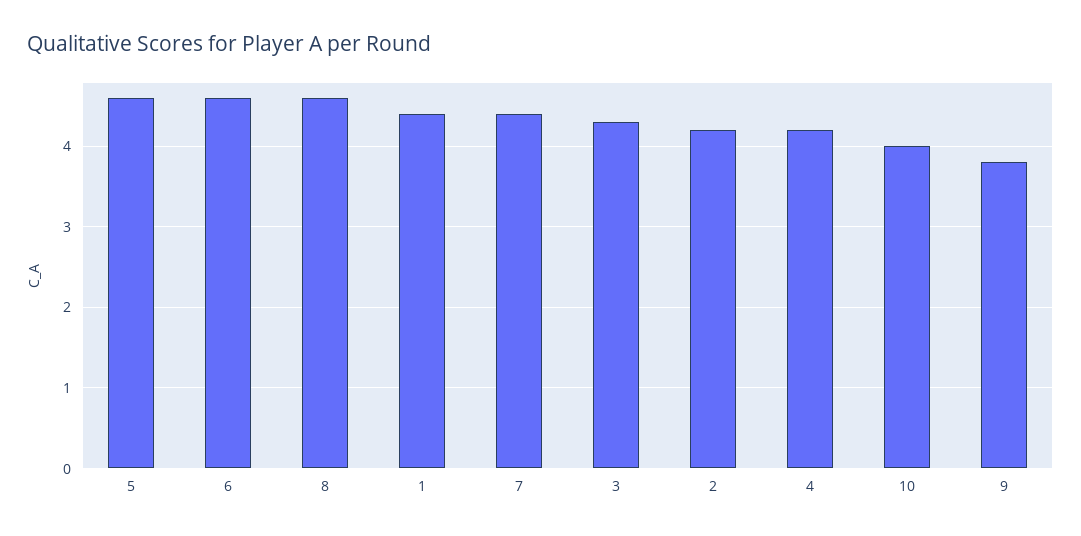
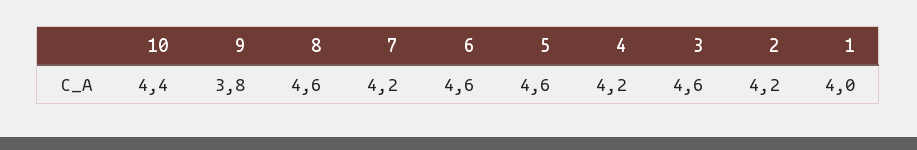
1: 4.4 -> 4
7: 4.4 -> 4.2
3: 4.3 -> 4.6
10: 4 -> 4.4

